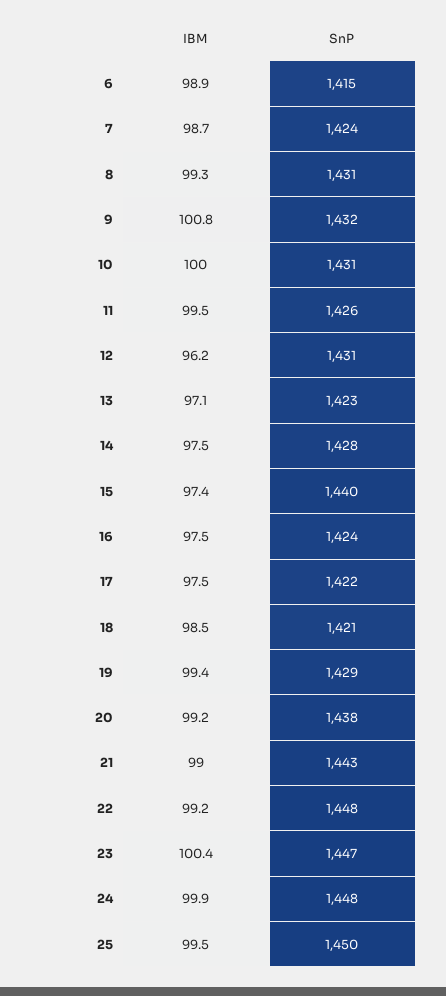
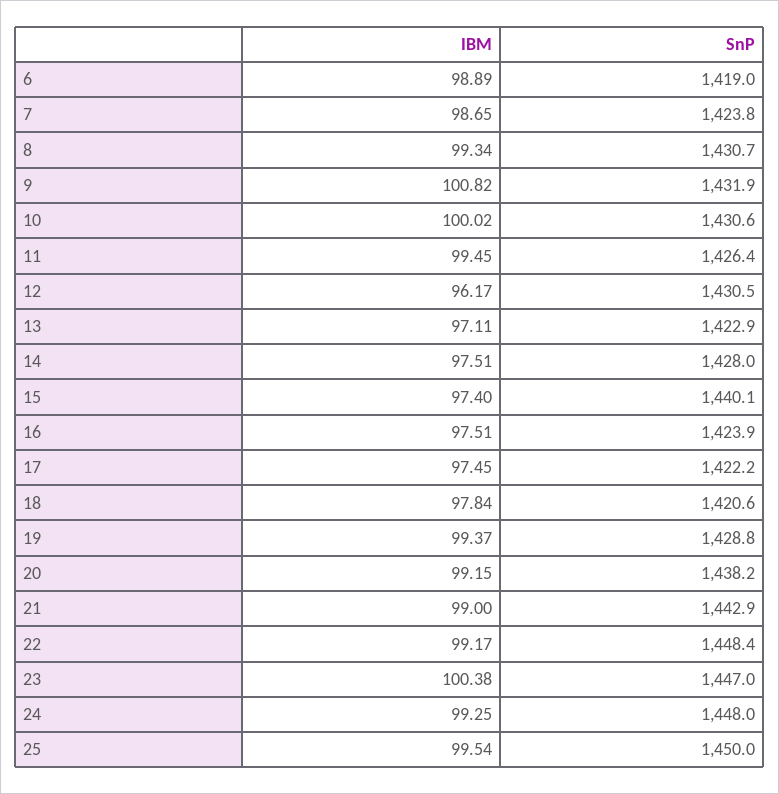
SnP, 6: 1415 -> 1419
IBM, 18: 98.5 -> 97.84
IBM, 24: 99.9 -> 99.25

